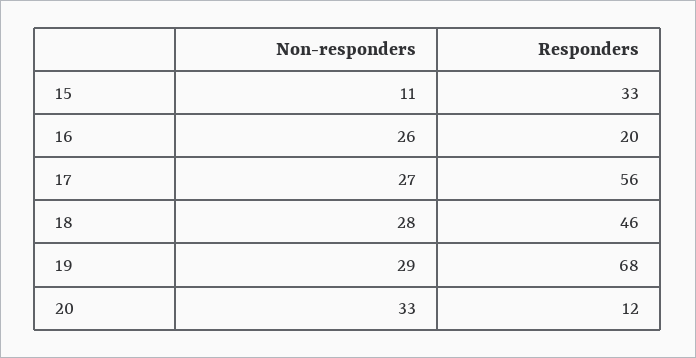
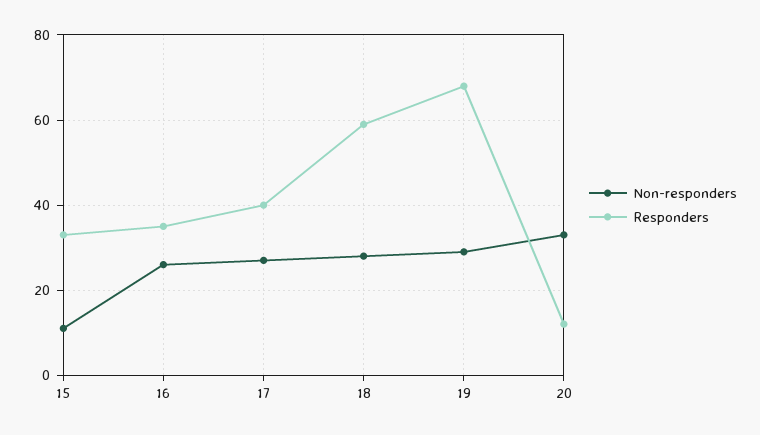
Responders, 16: 20 -> 35
Responders, 17: 56 -> 40
Responders, 18: 46 -> 60

